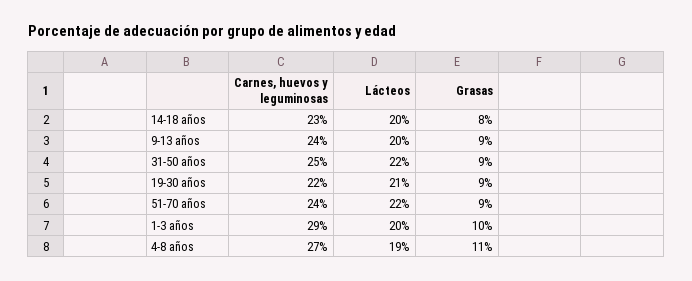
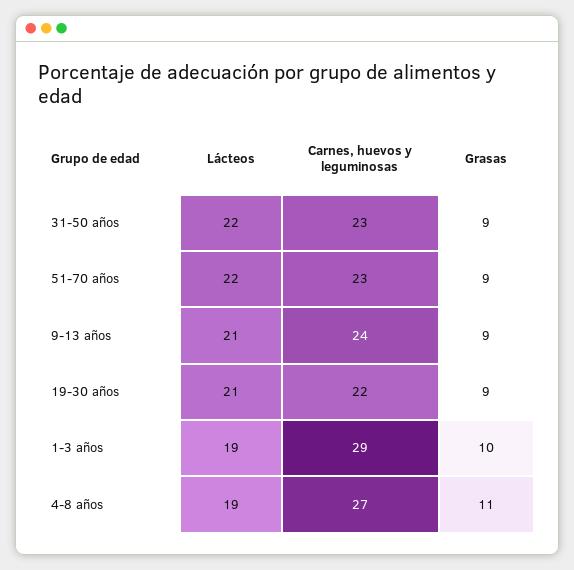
Carnes, huevos y leguminosas, 14-18 años: 23 -> none
Lácteos, 14-18 años: 20 -> none
Grasas, 14-18 años: 8 -> none
Lácteos, 9-13 años: 20 -> 21
Carnes, huevos y leguminosas, 31-50 años: 25 -> 23
Carnes, huevos y leguminosas, 51-70 años: 24 -> 23
Lácteos, 1-3 años: 20 -> 19

